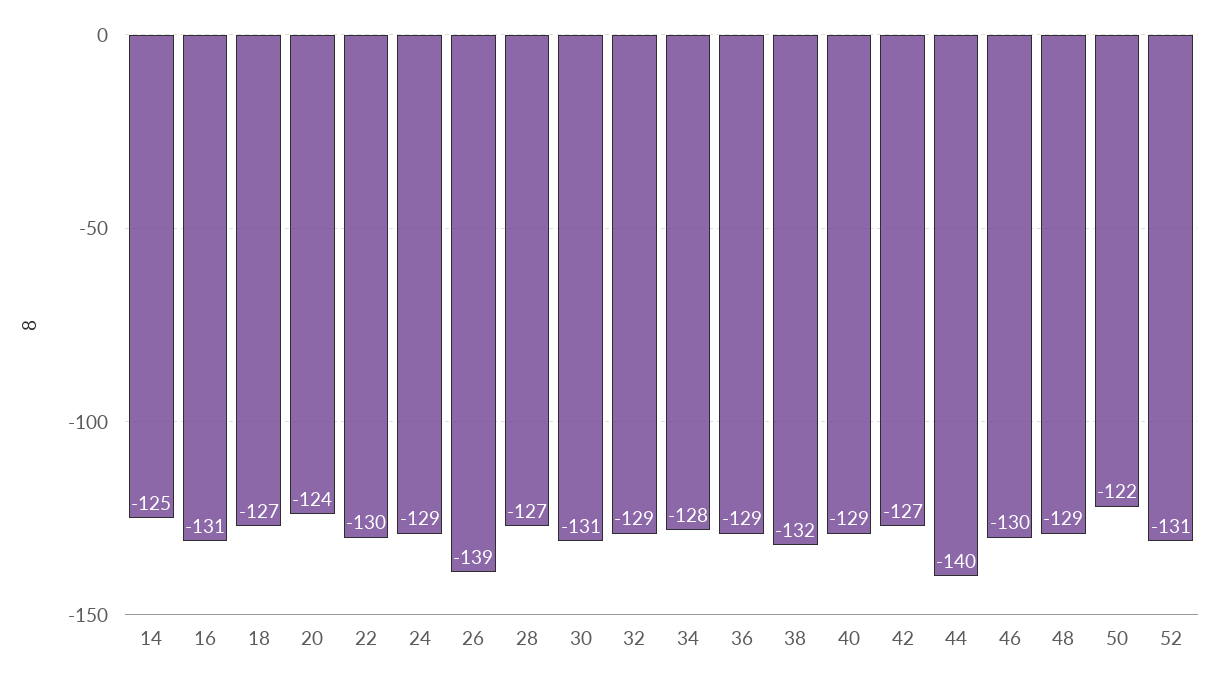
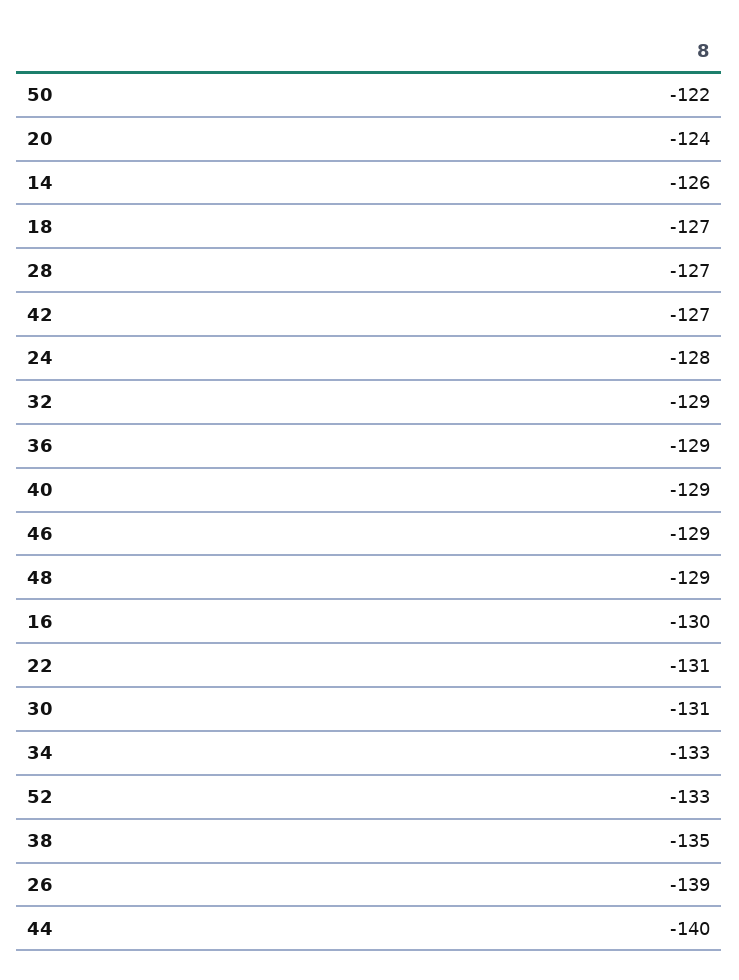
14: -125 -> -126
16: -131 -> -130
22: -130 -> -131
24: -129 -> -128
34: -128 -> -133
38: -132 -> -135
46: -130 -> -129
52: -131 -> -133

